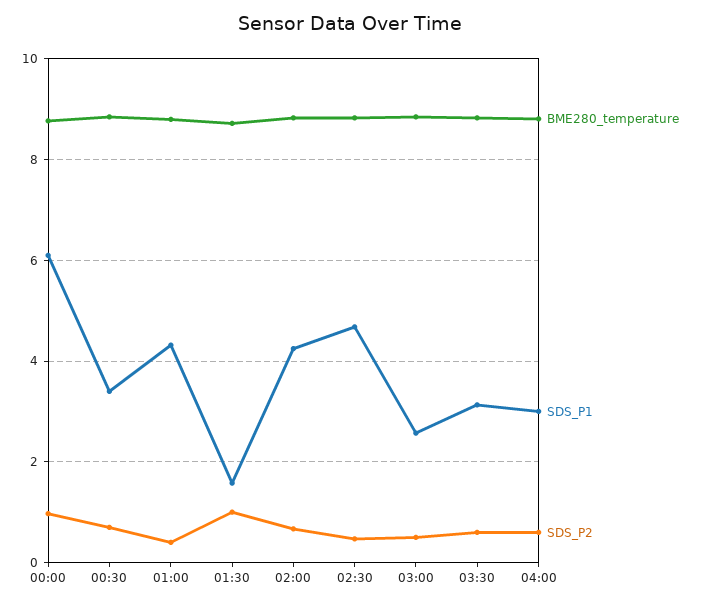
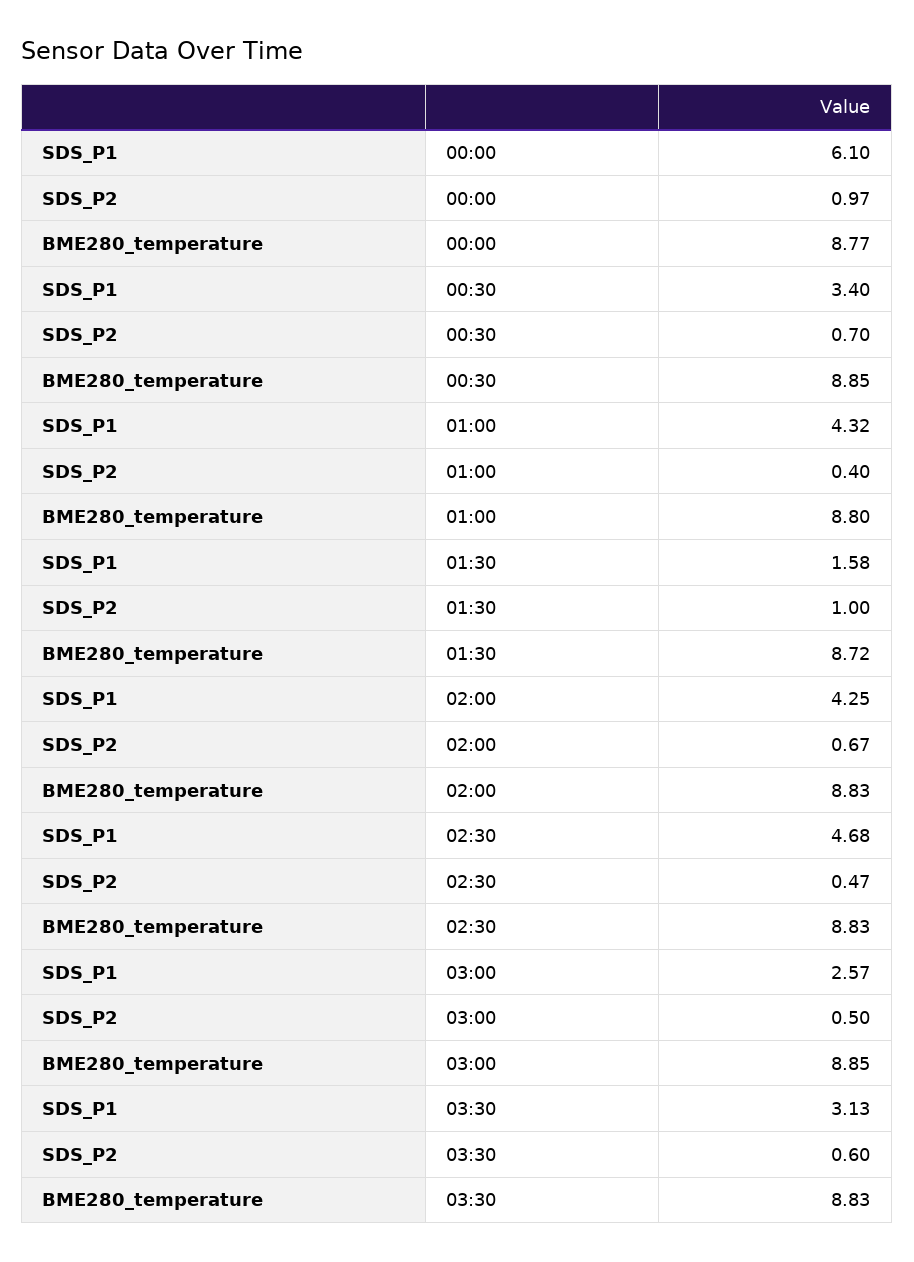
BME280_temperature, 04:00: 8.8 -> none
SDS_P1, 04:00: 3 -> none
SDS_P2, 04:00: 0.6 -> none

